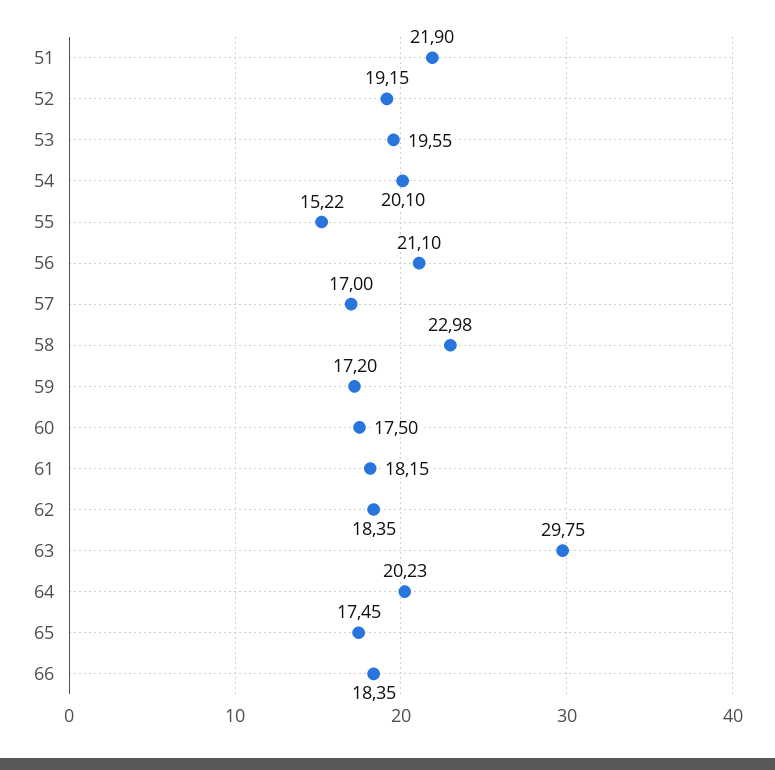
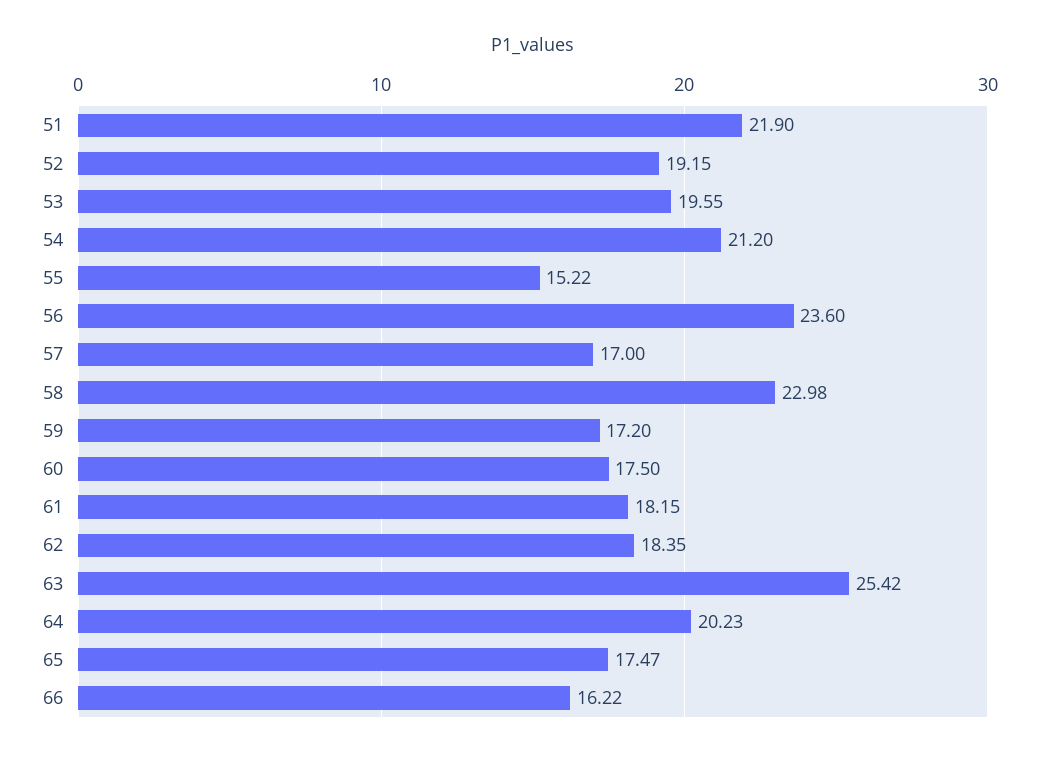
54: 20.1 -> 21.2
56: 21.1 -> 23.6
63: 29.75 -> 25.42
65: 17.45 -> 17.47
66: 18.35 -> 16.22

